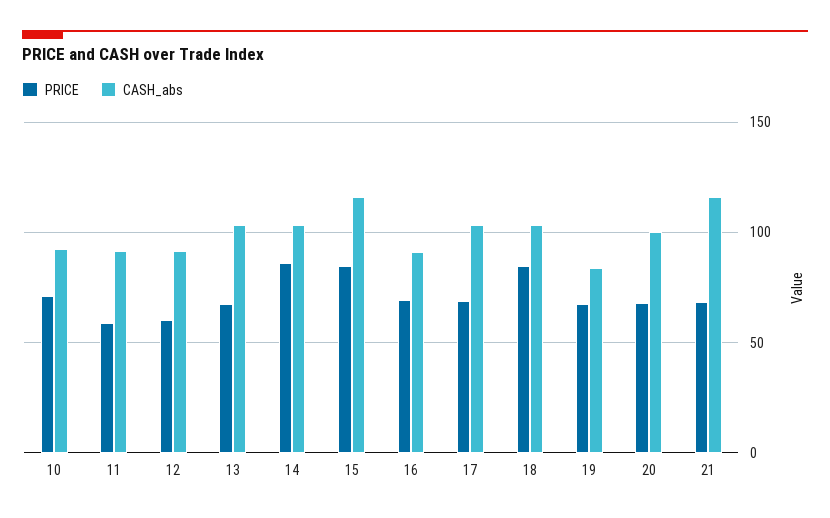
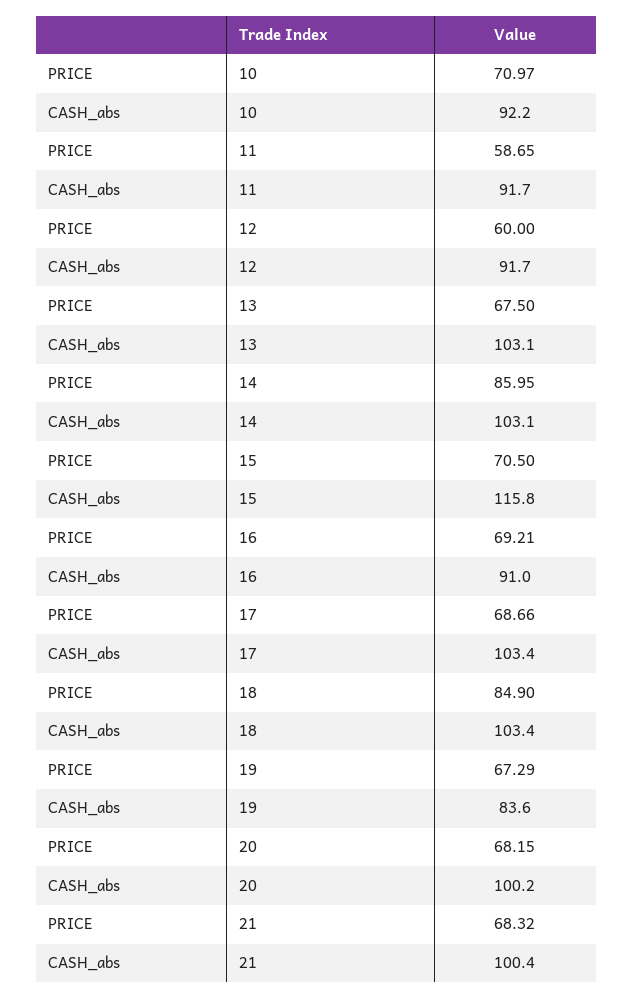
PRICE, 15: 85 -> 70.5
CASH_abs, 21: 115 -> 100.4

